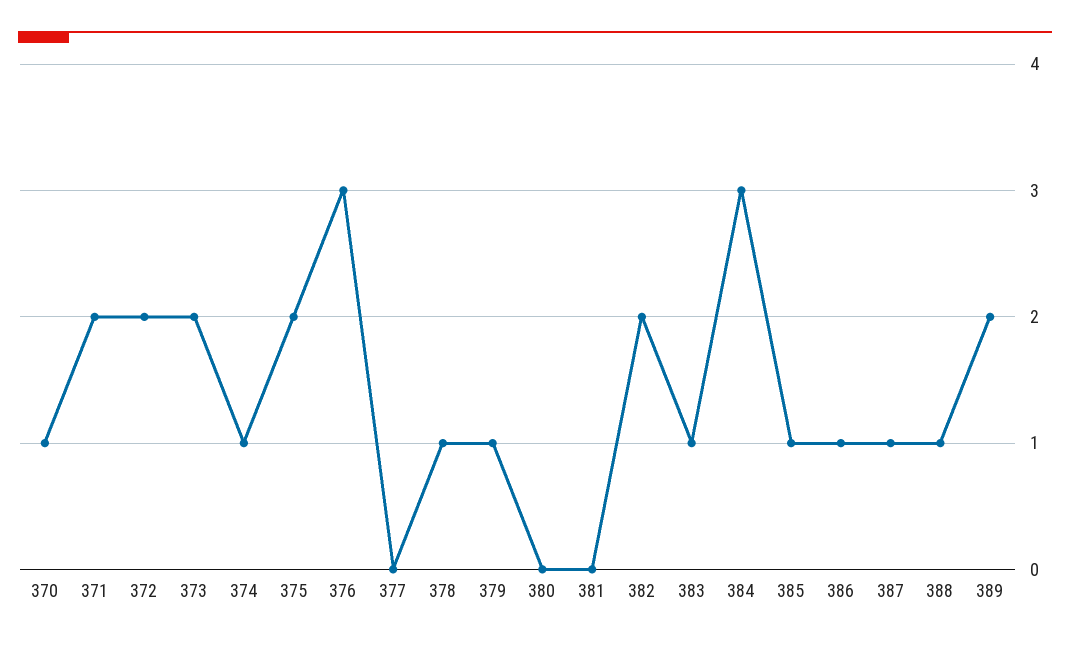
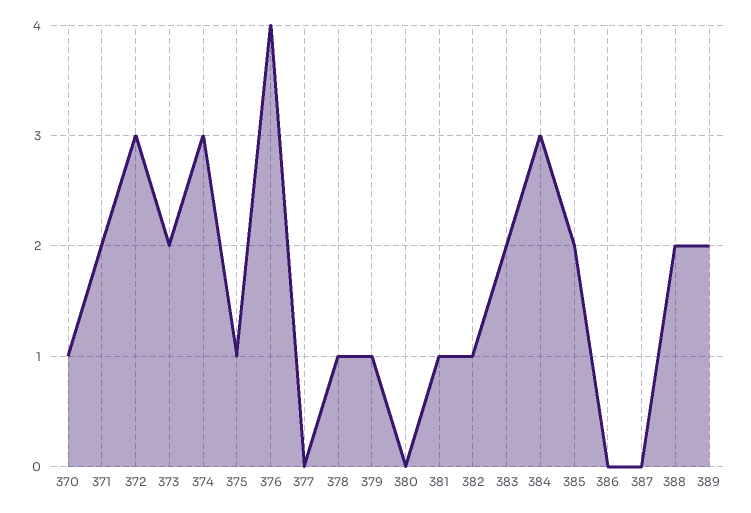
372: 2 -> 3
374: 1 -> 3
375: 2 -> 1
376: 3 -> 4
381: 0 -> 1
382: 2 -> 1
383: 1 -> 2
385: 1 -> 2
386: 1 -> 0
387: 1 -> 0
388: 1 -> 2

